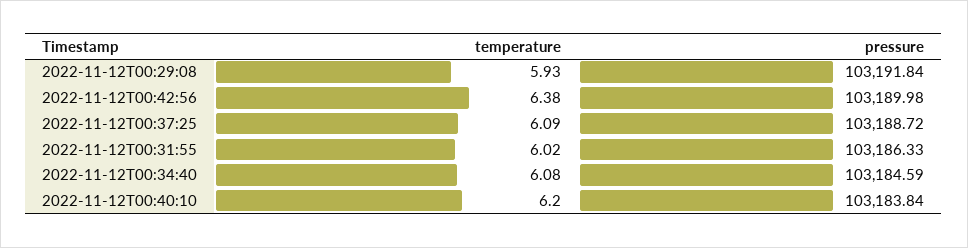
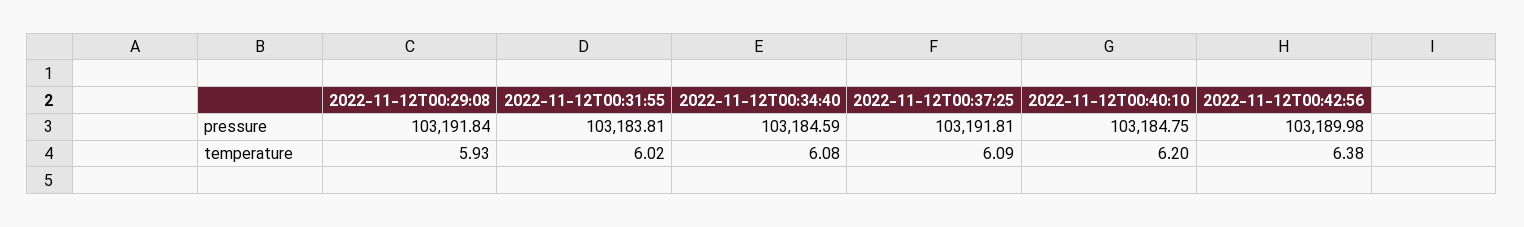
pressure, 2022-11-12T00:37:25: 103188.72 -> 103191.81
pressure, 2022-11-12T00:31:55: 103186.33 -> 103183.81
pressure, 2022-11-12T00:40:10: 103183.84 -> 103184.75

